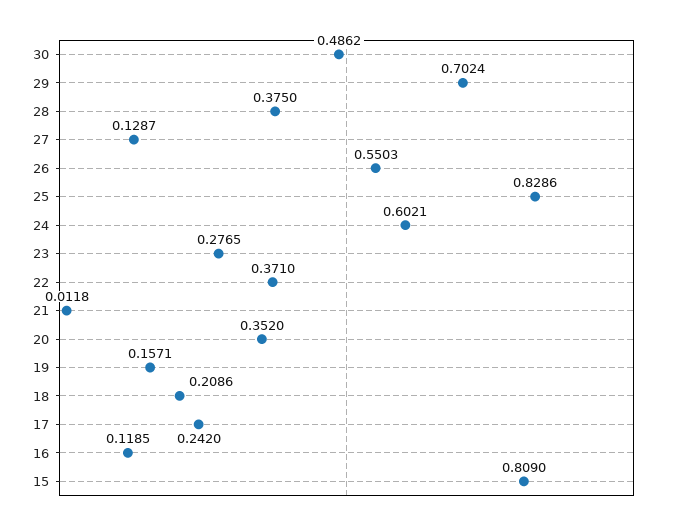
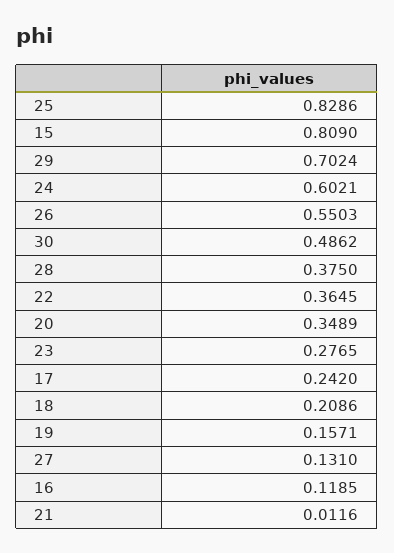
27: 0.1287 -> 0.131
22: 0.371 -> 0.3645
21: 0.0118 -> 0.0116
20: 0.352 -> 0.3489

